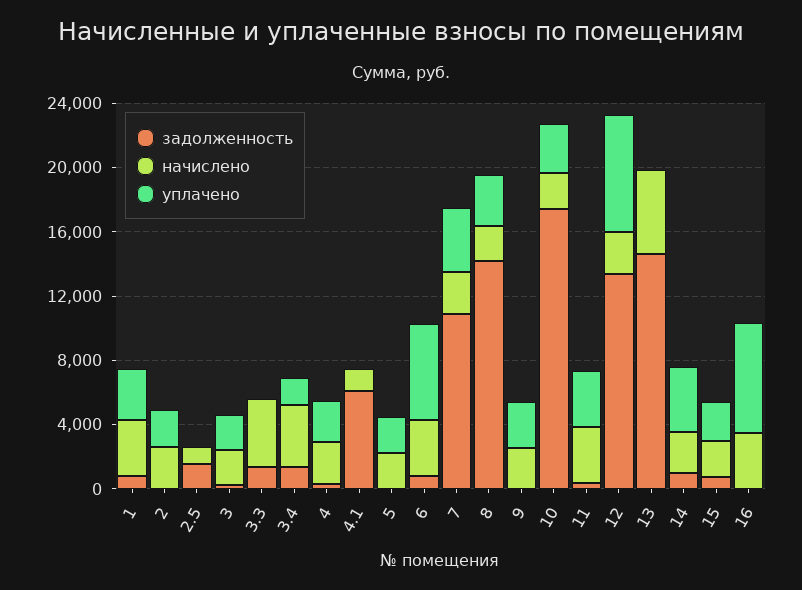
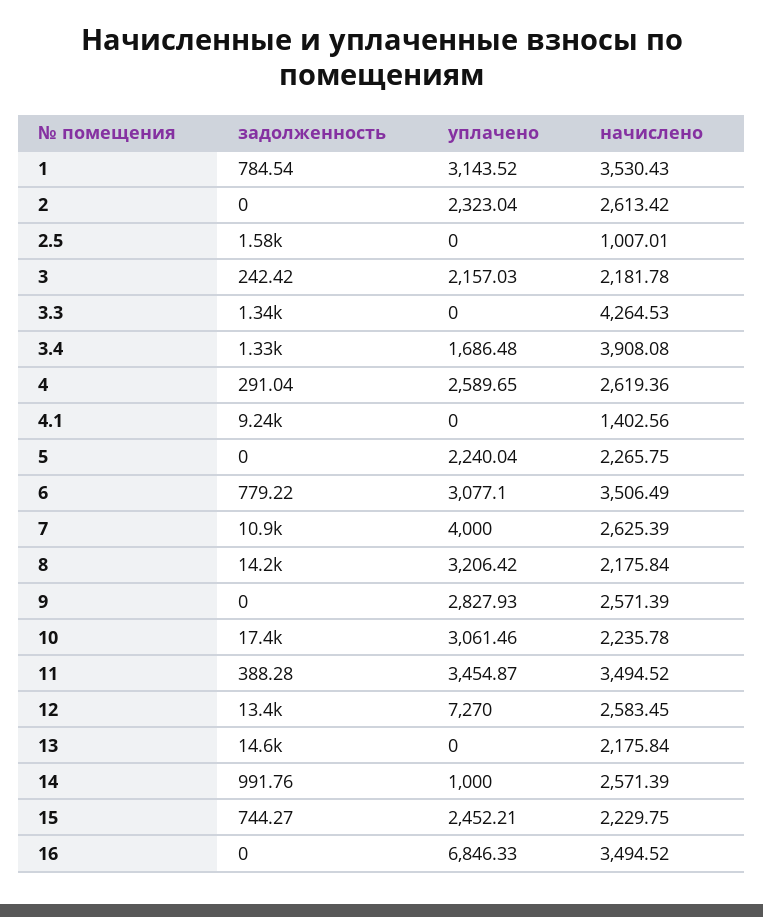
задолженность, 4.1: 6000 -> 9240
уплачено, 6: 6000 -> 3077.1
начислено, 13: 5000 -> 2175.84
уплачено, 14: 4000 -> 1000

